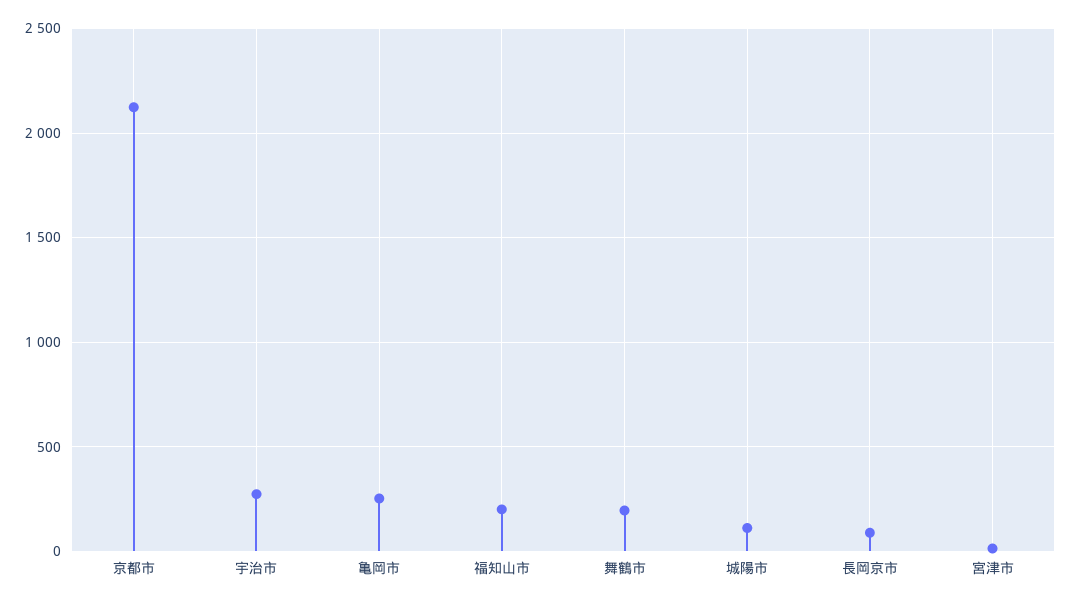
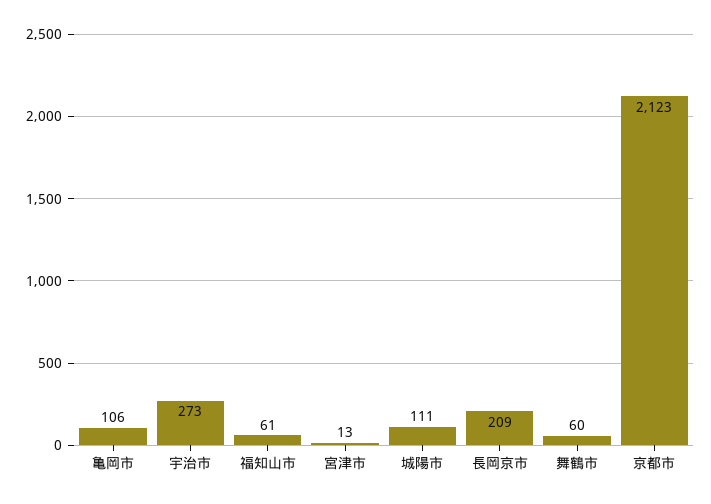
亀岡市: 250 -> 106
福知山市: 200 -> 61
舞鶴市: 200 -> 60
長岡京市: 100 -> 209

